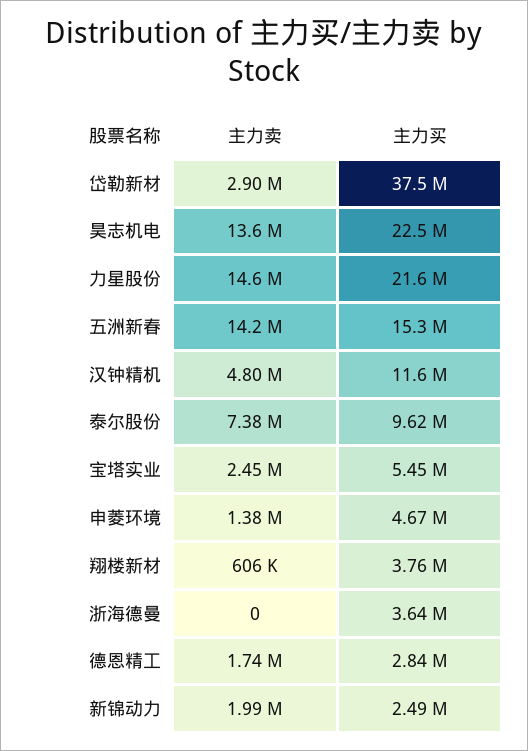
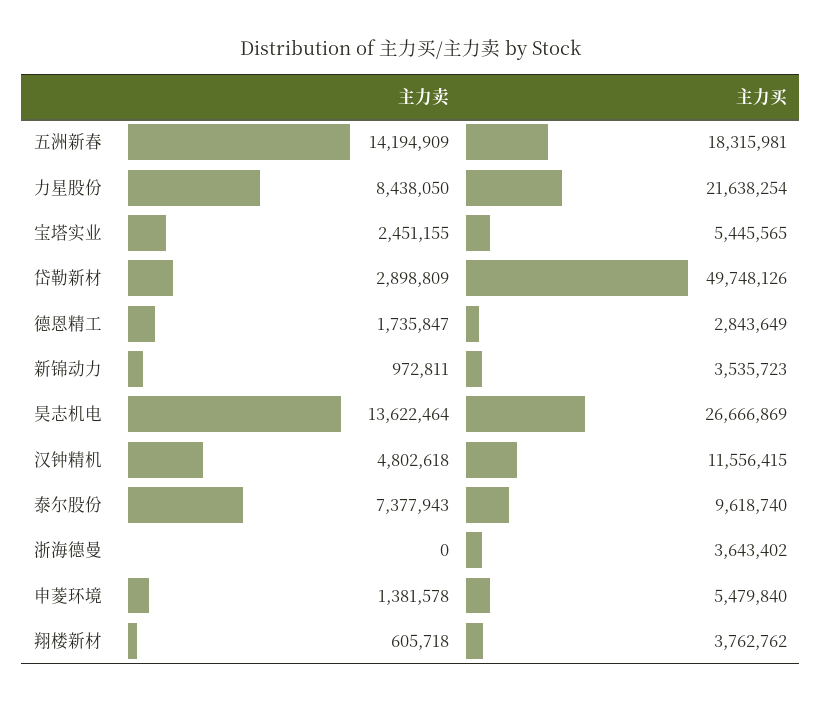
主力买, 岱勒新材: 37500000 -> 49748126
主力买, 昊志机电: 22500000 -> 26666869
主力卖, 力星股份: 14600000 -> 8438050
主力买, 五洲新春: 15300000 -> 18315981
主力买, 申菱环境: 4670000 -> 5479840
主力卖, 新锦动力: 1990000 -> 972811
主力买, 新锦动力: 2490000 -> 3535723

